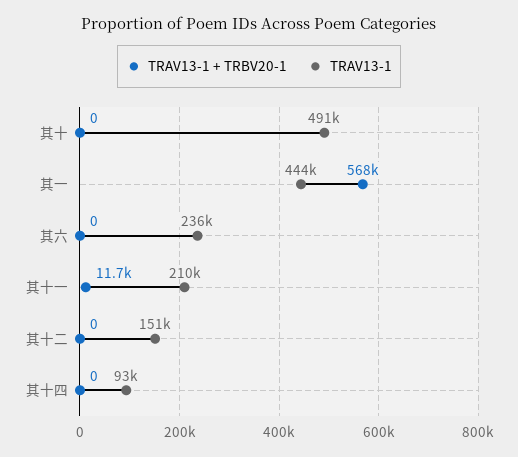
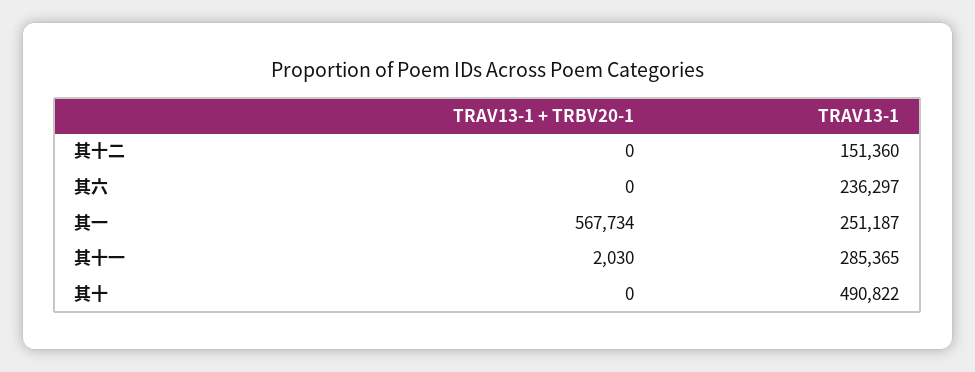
TRAV13-1, 其一: 444000 -> 251187
TRAV13-1 + TRBV20-1, 其十一: 11700 -> 2030
TRAV13-1, 其十一: 210000 -> 285365
TRAV13-1 + TRBV20-1, 其十四: 0 -> none
TRAV13-1, 其十四: 93000 -> none

